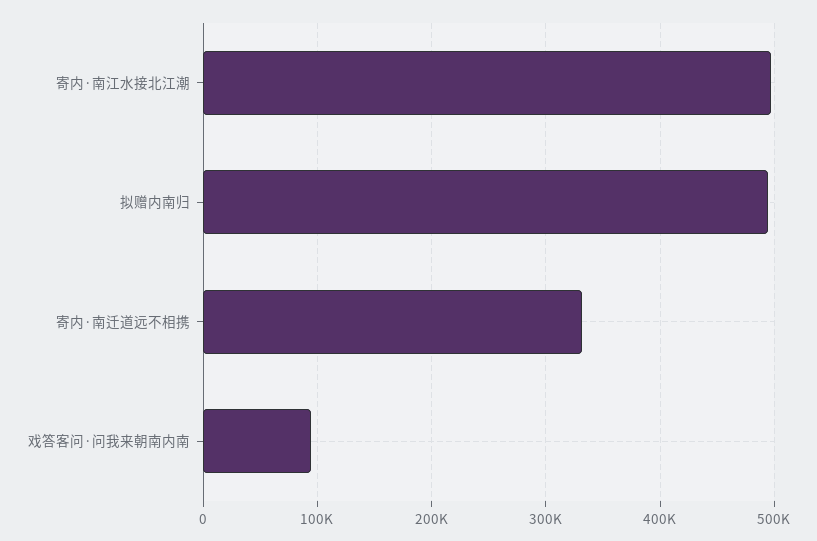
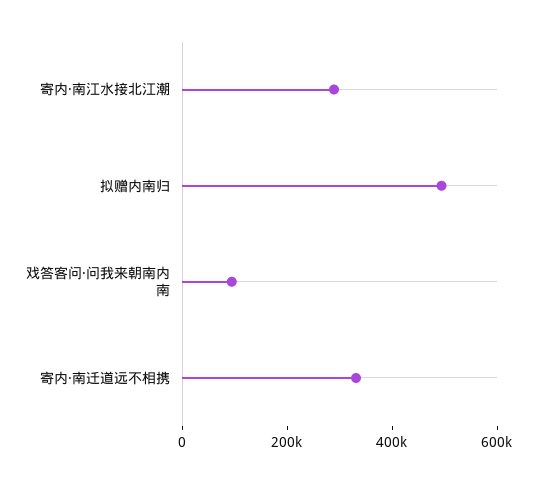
寄内·南江水接北江潮: 500000 -> 300000

